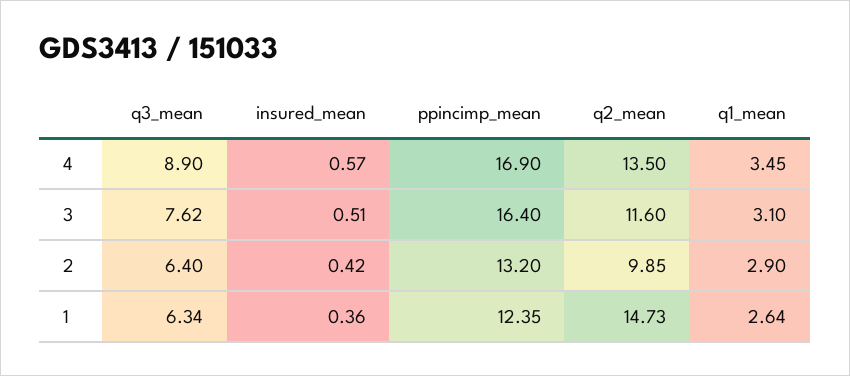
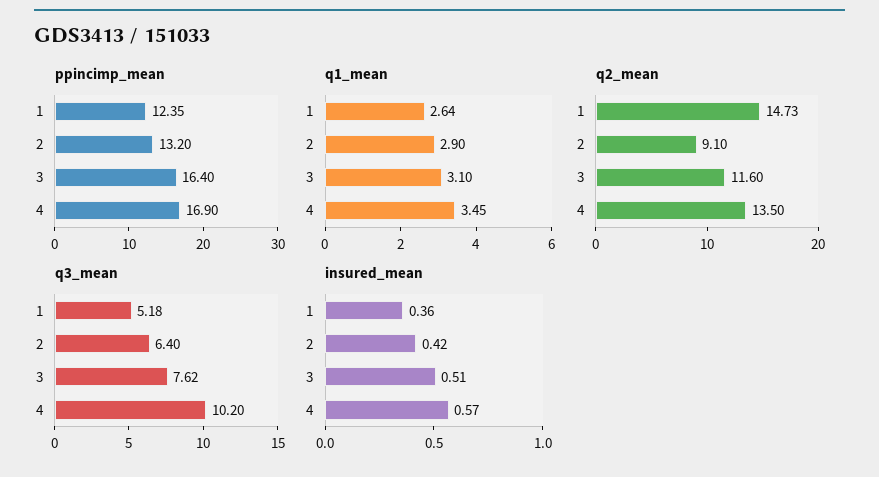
q3_mean, 4: 8.9 -> 10.2
q2_mean, 2: 9.85 -> 9.1
q3_mean, 1: 6.34 -> 5.18

